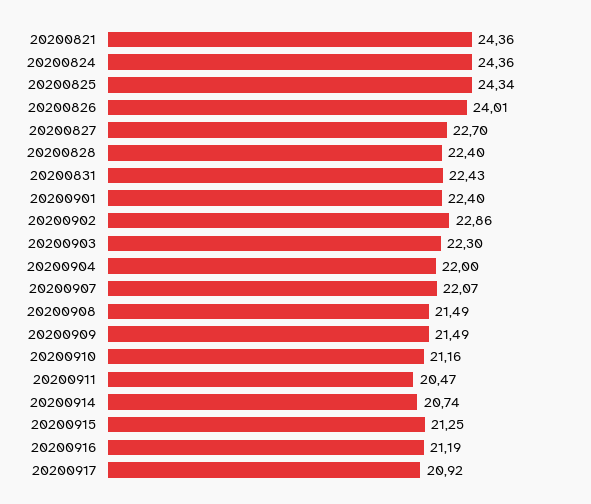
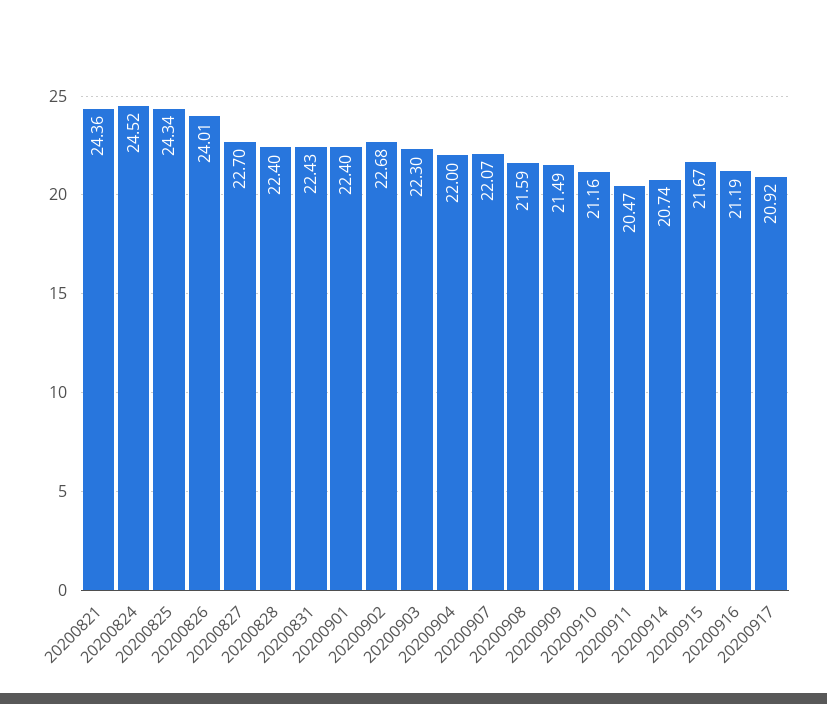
20200824: 24.36 -> 24.52
20200902: 22.86 -> 22.68
20200908: 21.49 -> 21.59
20200915: 21.25 -> 21.67

